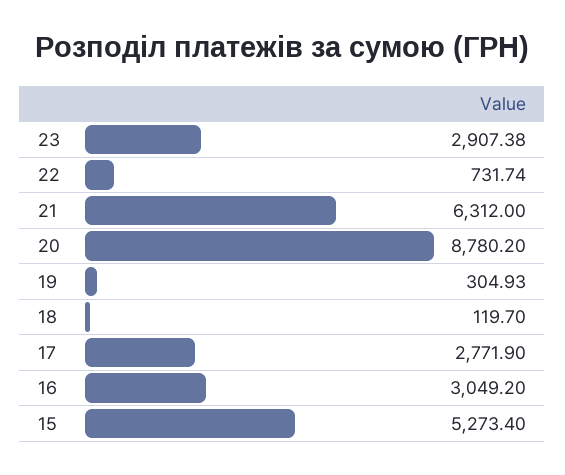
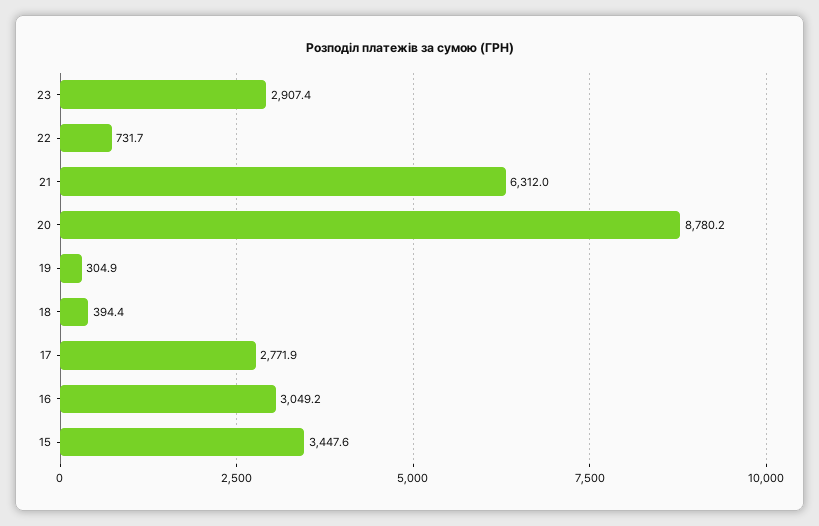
18: 119.7 -> 394.4
15: 5273.4 -> 3447.6

